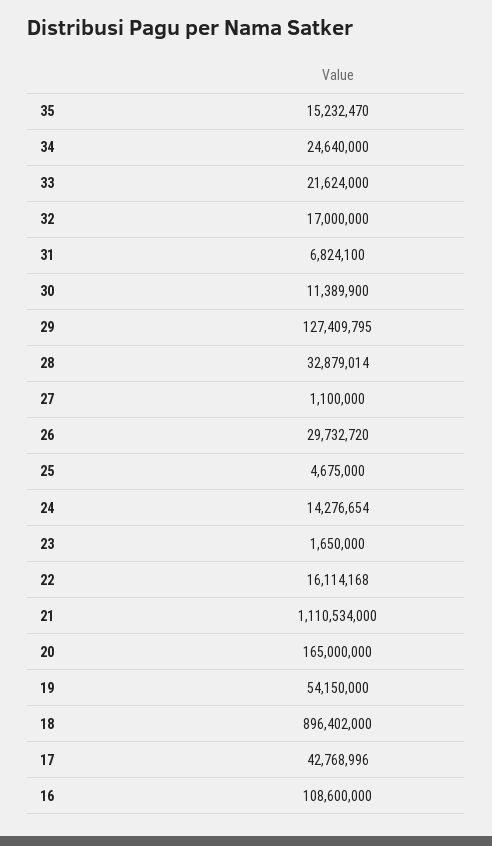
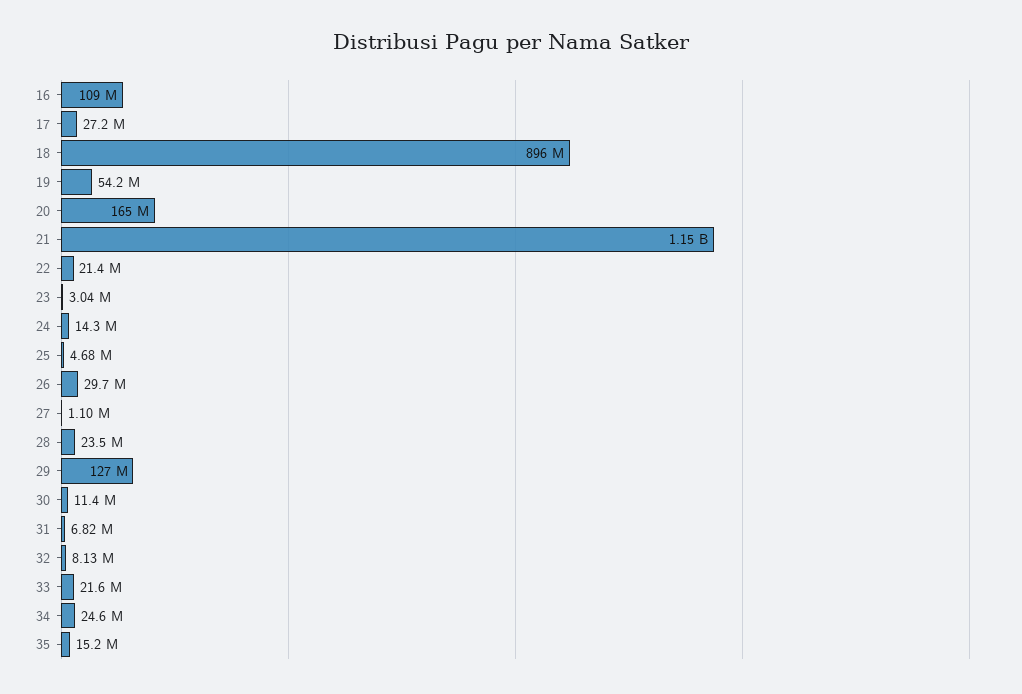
32: 17000000 -> 8130000
28: 32879014 -> 23500000
23: 1650000 -> 3040000
22: 16114168 -> 21400000
21: 1110534000 -> 1150000000
17: 42768996 -> 27200000

